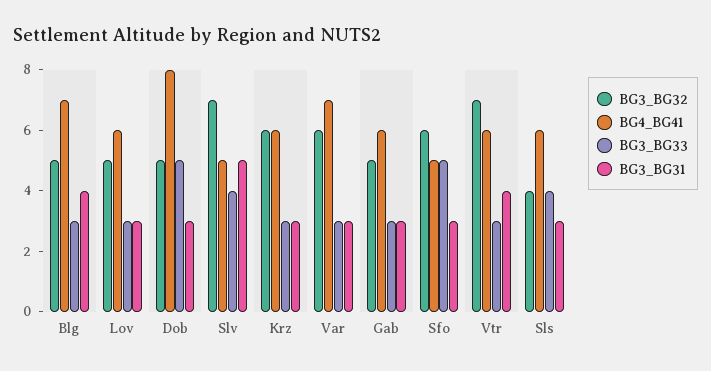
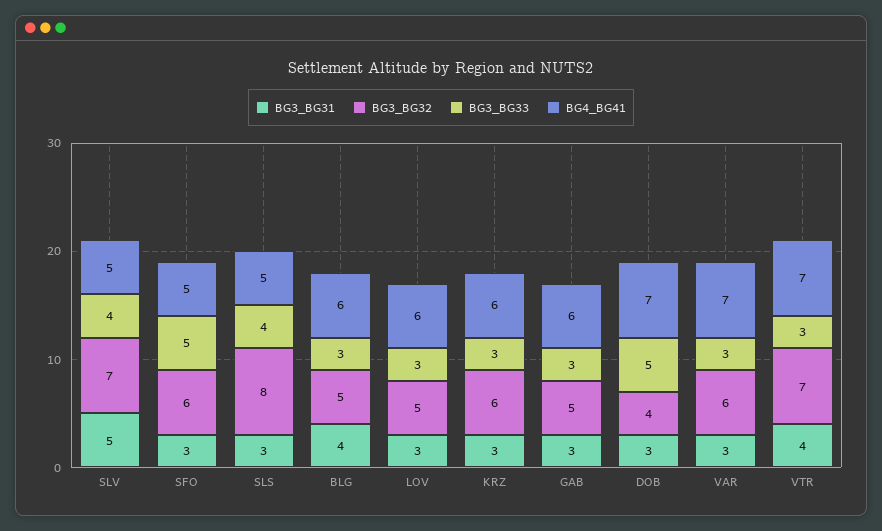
BG4_BG41, Blg: 7 -> 6
BG3_BG32, Dob: 5 -> 4
BG4_BG41, Dob: 8 -> 7
BG4_BG41, Vtr: 6 -> 7
BG3_BG32, Sls: 4 -> 8
BG4_BG41, Sls: 6 -> 5

